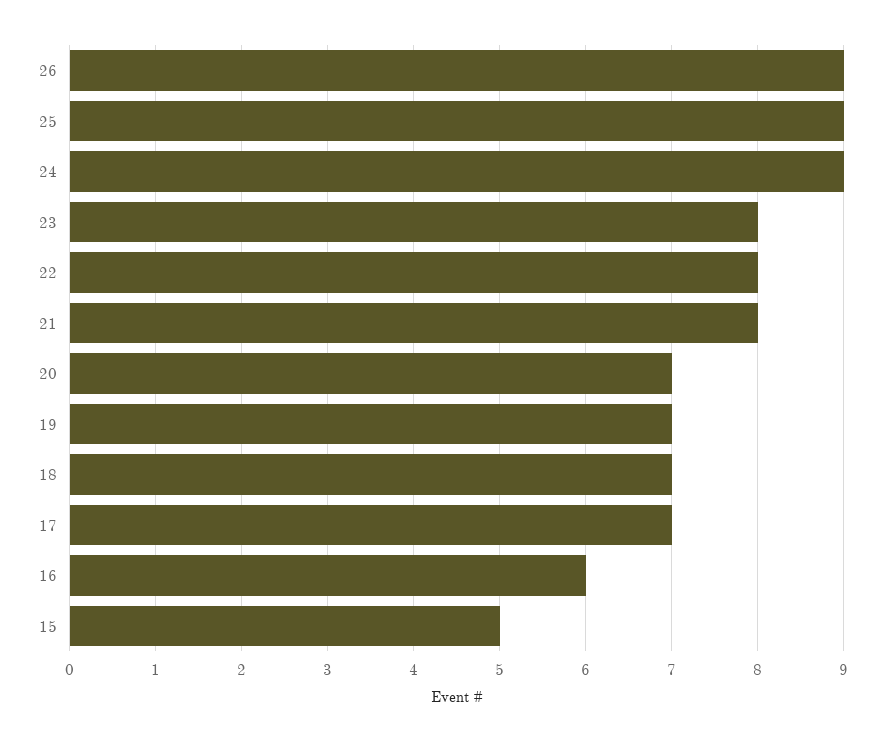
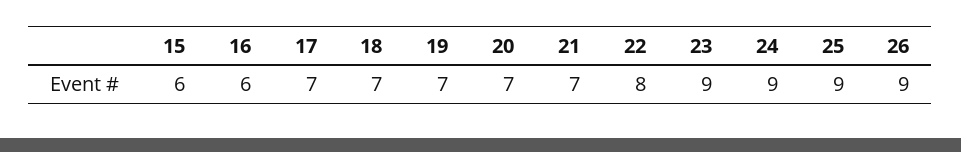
23: 8 -> 9
21: 8 -> 7
15: 5 -> 6

